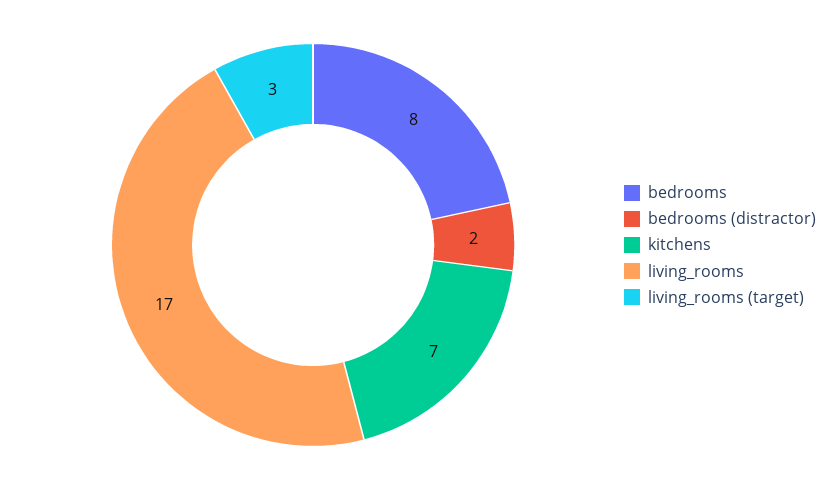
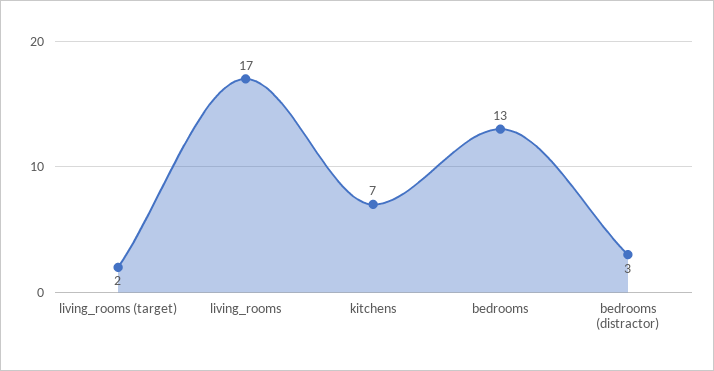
bedrooms: 8 -> 13
bedrooms (distractor): 2 -> 3
living_rooms (target): 3 -> 2

